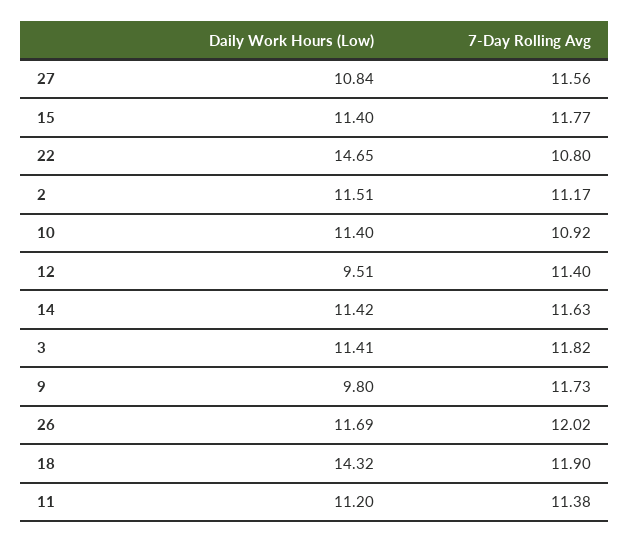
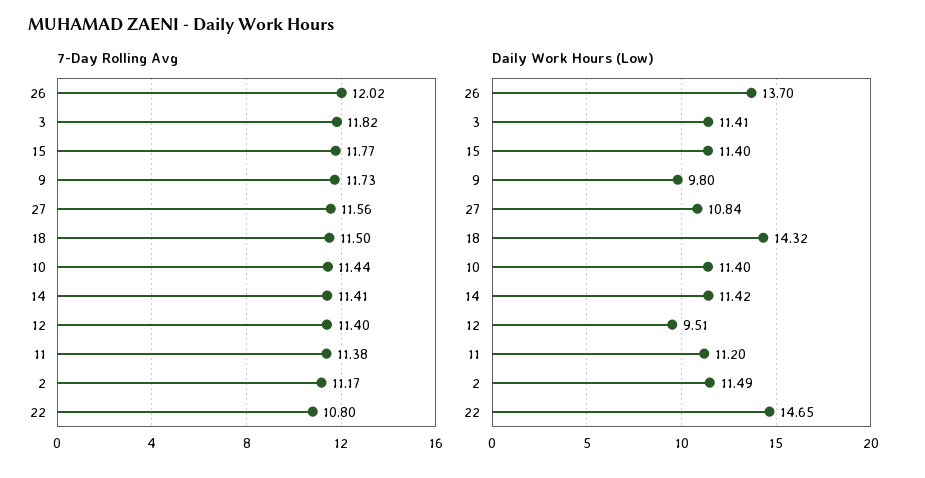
Daily Work Hours (Low), 2: 11.51 -> 11.49
7-Day Rolling Avg, 10: 10.92 -> 11.44
7-Day Rolling Avg, 14: 11.63 -> 11.41
Daily Work Hours (Low), 26: 11.69 -> 13.7
7-Day Rolling Avg, 18: 11.9 -> 11.5

